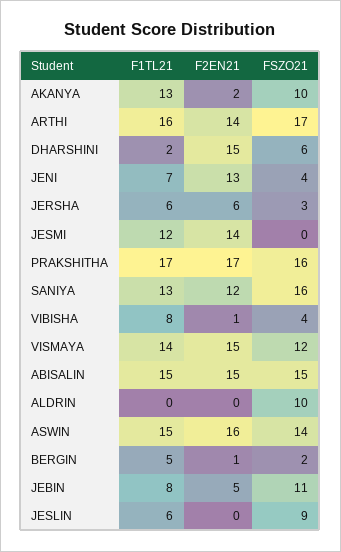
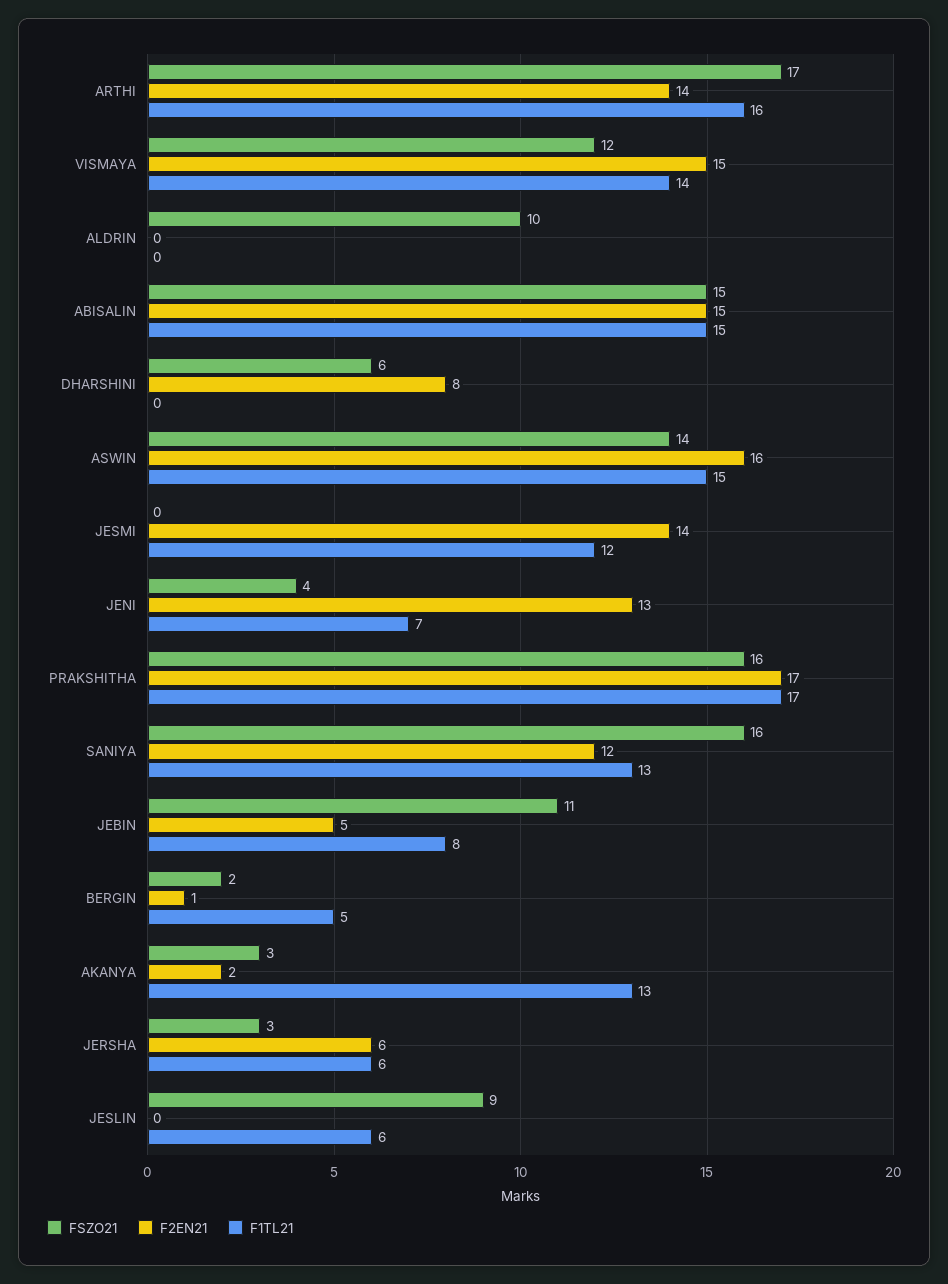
FSZO21, AKANYA: 10 -> 3
F1TL21, DHARSHINI: 2 -> 0
F2EN21, DHARSHINI: 15 -> 8
F1TL21, VIBISHA: 8 -> none
F2EN21, VIBISHA: 1 -> none
FSZO21, VIBISHA: 4 -> none

